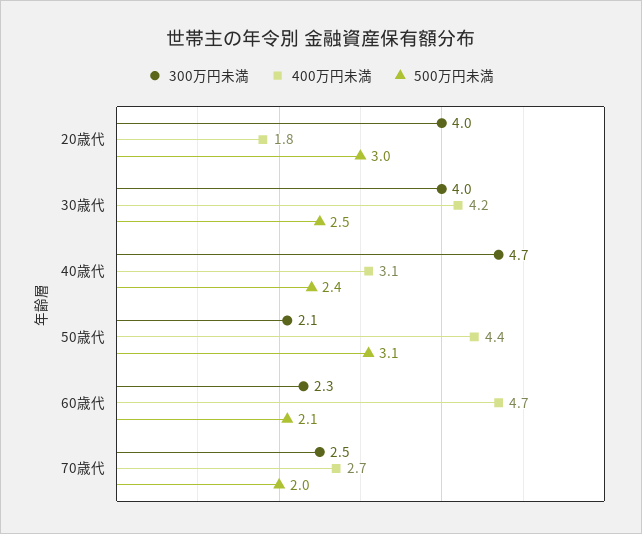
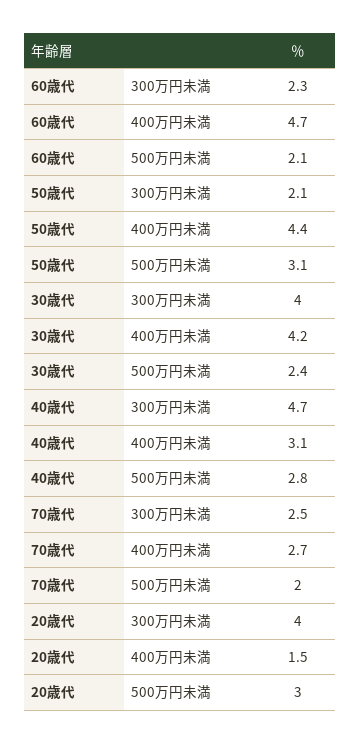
400万円未満, 20歳代: 1.8 -> 1.5
500万円未満, 30歳代: 2.5 -> 2.4
500万円未満, 40歳代: 2.4 -> 2.8

